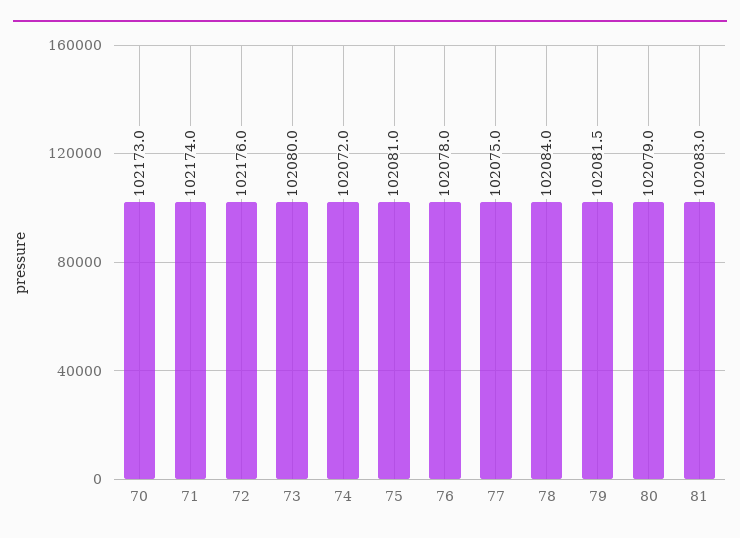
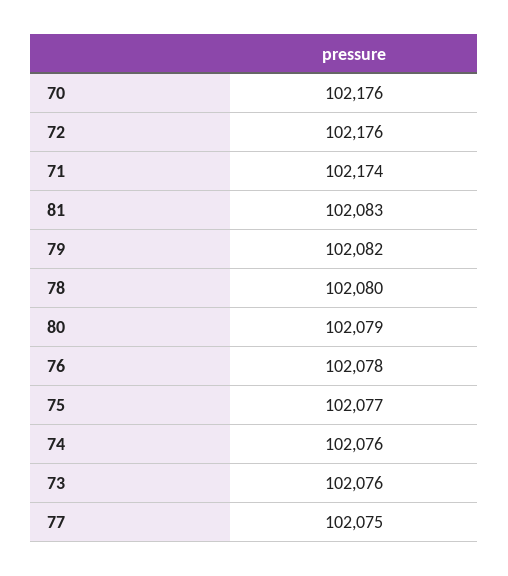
70: 102173 -> 102176
73: 102080 -> 102076
74: 102072 -> 102076
75: 102081 -> 102077
78: 102084 -> 102080

